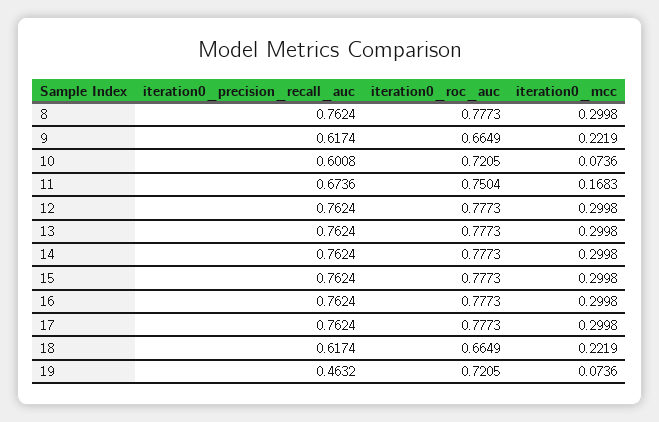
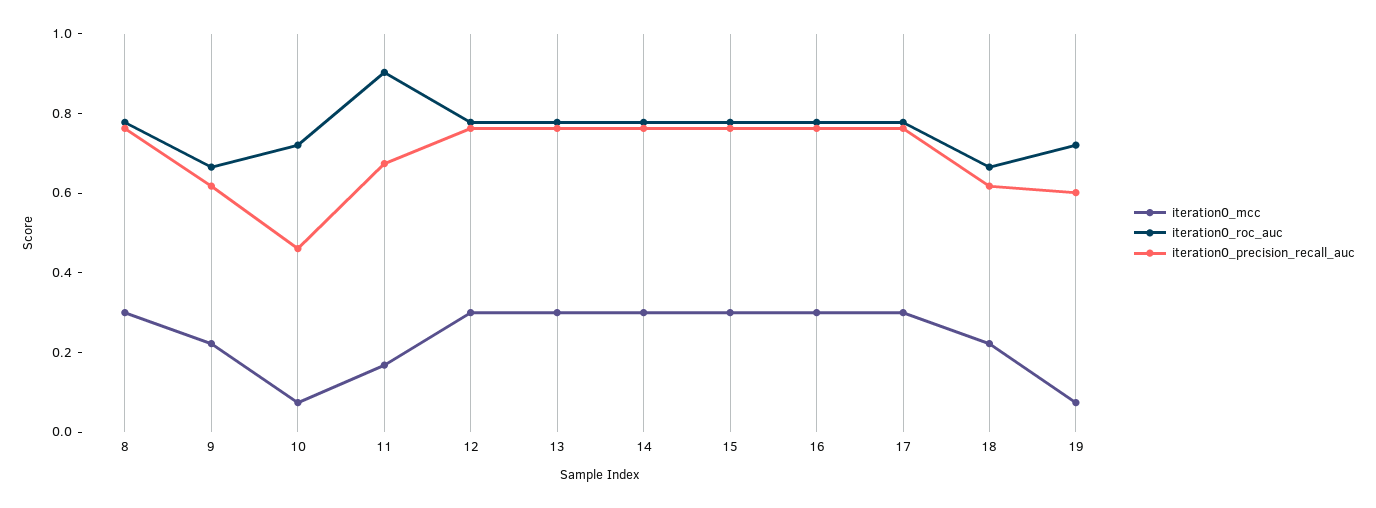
iteration0_precision_recall_auc, 10: 0.6008 -> 0.45
iteration0_roc_auc, 11: 0.7504 -> 0.9
iteration0_precision_recall_auc, 19: 0.4632 -> 0.6

